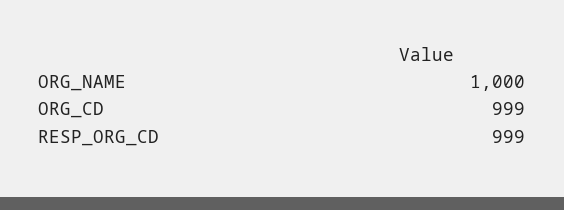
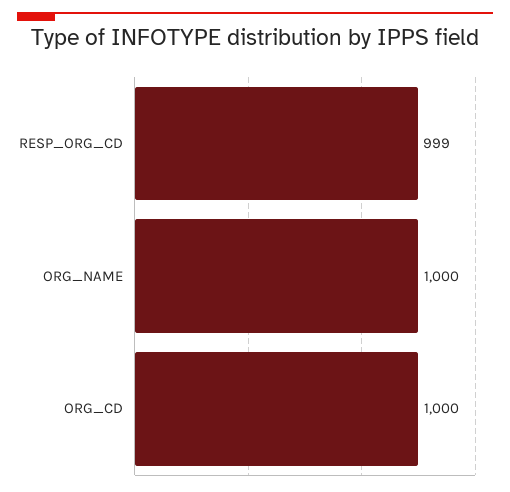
ORG_CD: 999 -> 1000

